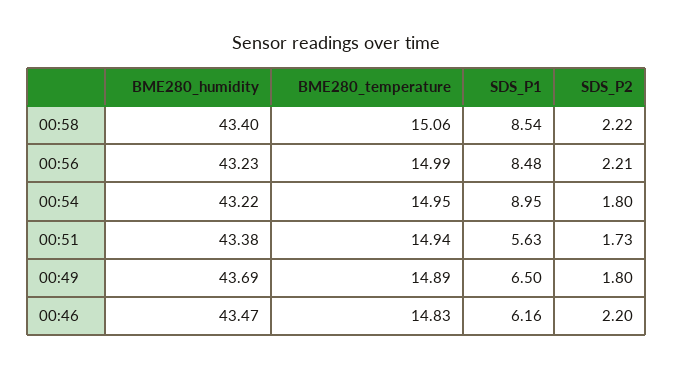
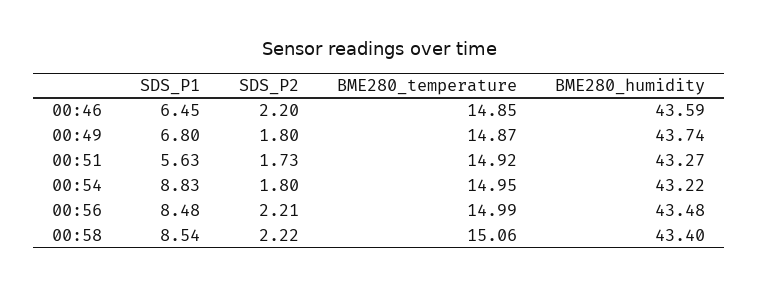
BME280_humidity, 00:56: 43.23 -> 43.48
SDS_P1, 00:54: 8.95 -> 8.83
BME280_humidity, 00:51: 43.38 -> 43.27
BME280_temperature, 00:51: 14.94 -> 14.92
BME280_humidity, 00:49: 43.69 -> 43.74
BME280_temperature, 00:49: 14.89 -> 14.87
SDS_P1, 00:49: 6.5 -> 6.8
BME280_humidity, 00:46: 43.47 -> 43.59
BME280_temperature, 00:46: 14.83 -> 14.85
SDS_P1, 00:46: 6.16 -> 6.45

